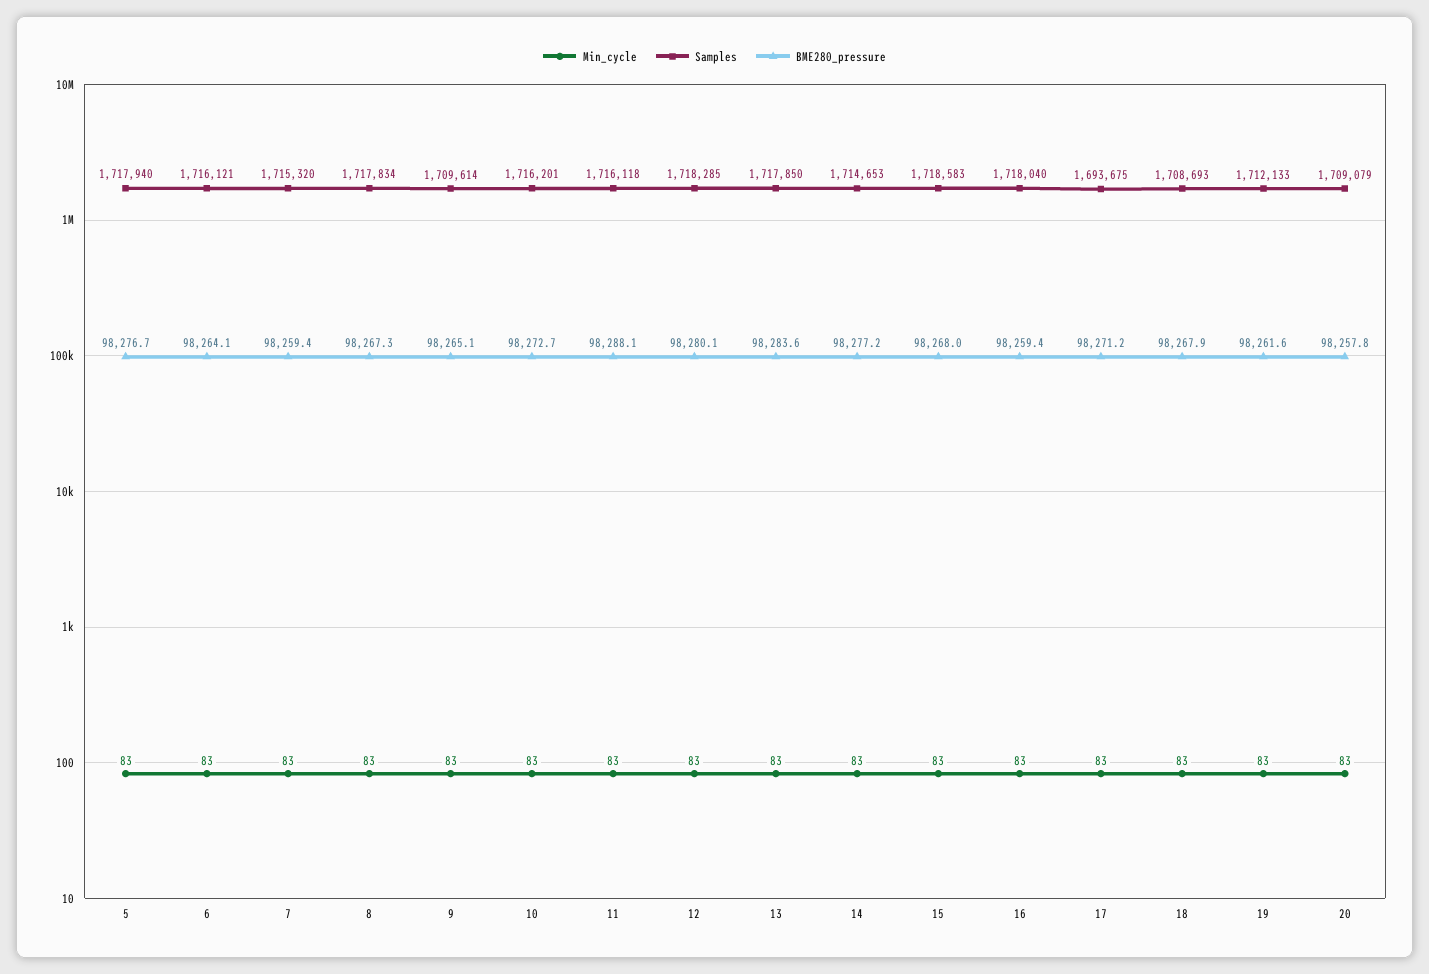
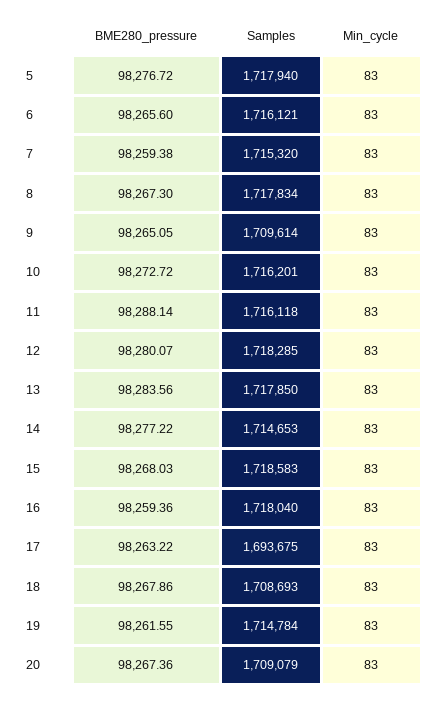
BME280_pressure, 6: 98264.1 -> 98265.6
BME280_pressure, 17: 98271.2 -> 98263.22
Samples, 19: 1712133 -> 1714784
BME280_pressure, 20: 98257.8 -> 98267.36

